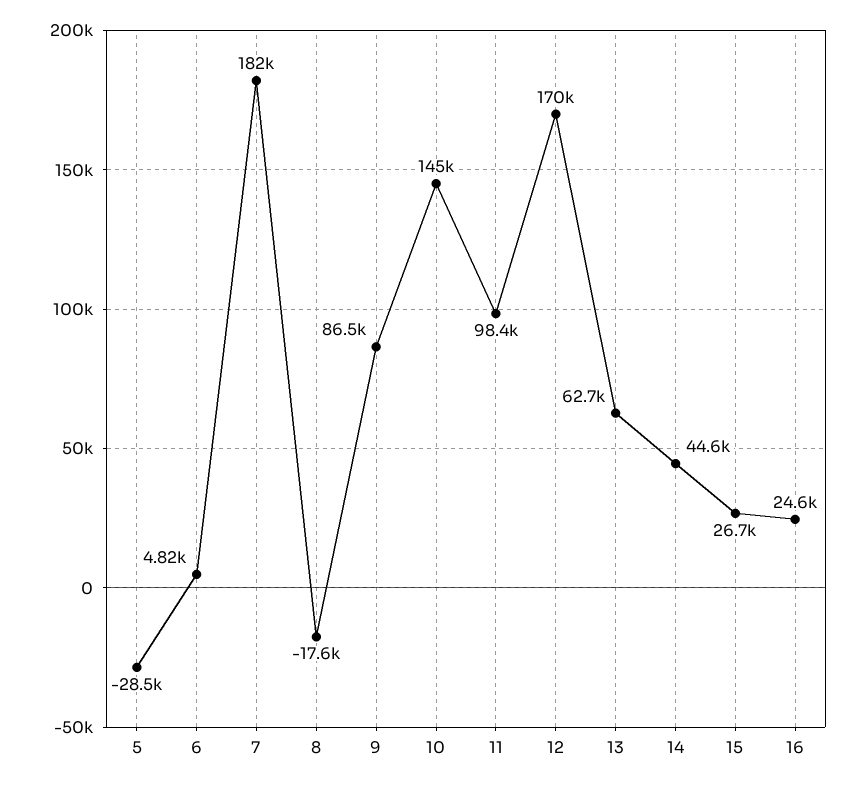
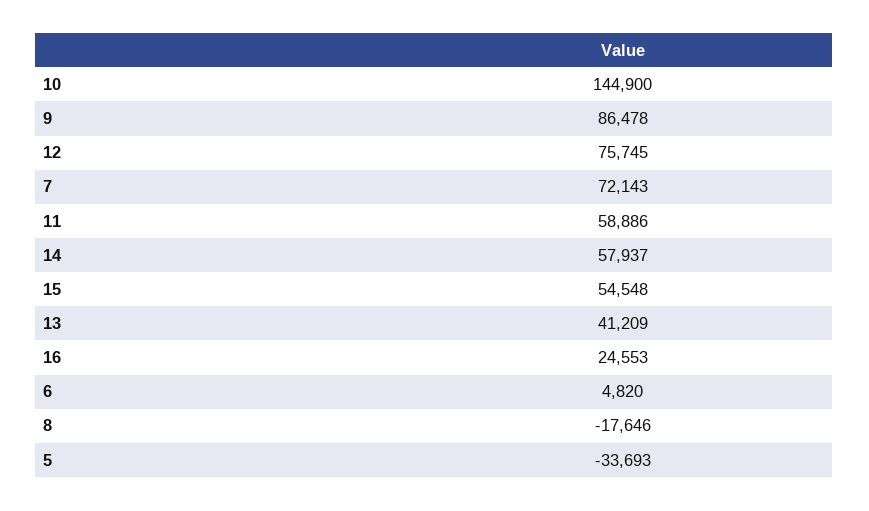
5: -28500 -> -33693
7: 182000 -> 72143
11: 98400 -> 58886
12: 170000 -> 75745
13: 62700 -> 41209
14: 44600 -> 57937
15: 26700 -> 54548

